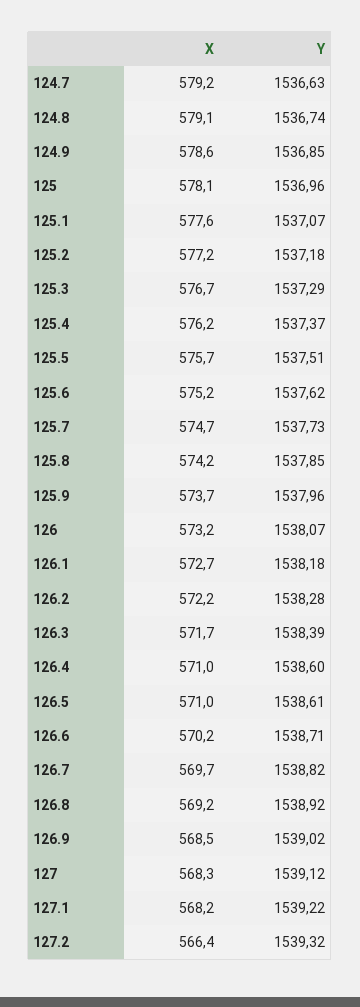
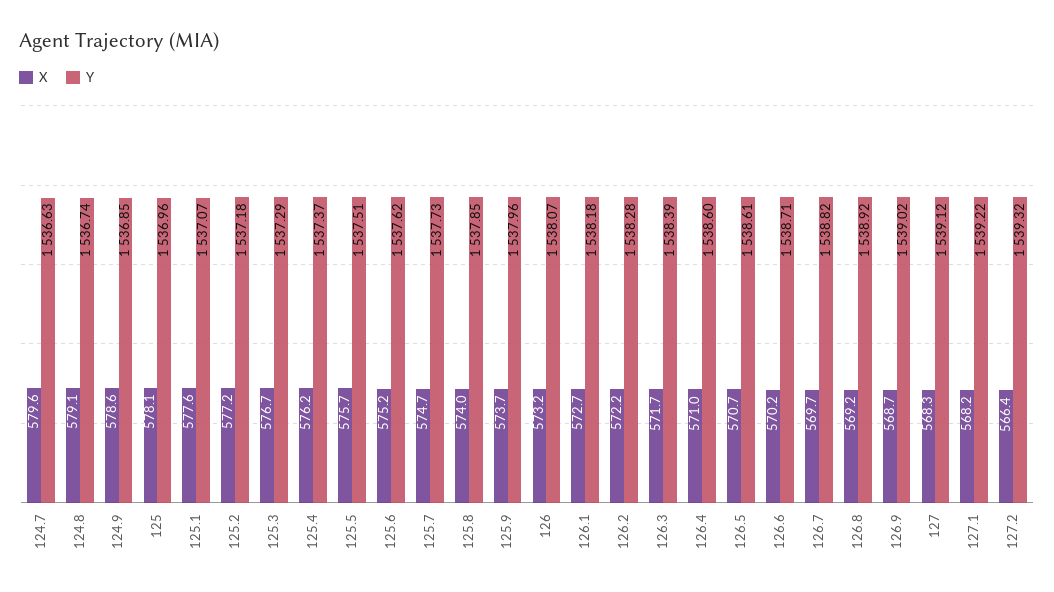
X, 124.7: 579.2 -> 579.6
X, 125.8: 574.2 -> 574
X, 126.5: 571 -> 570.7
X, 126.9: 568.5 -> 568.7

